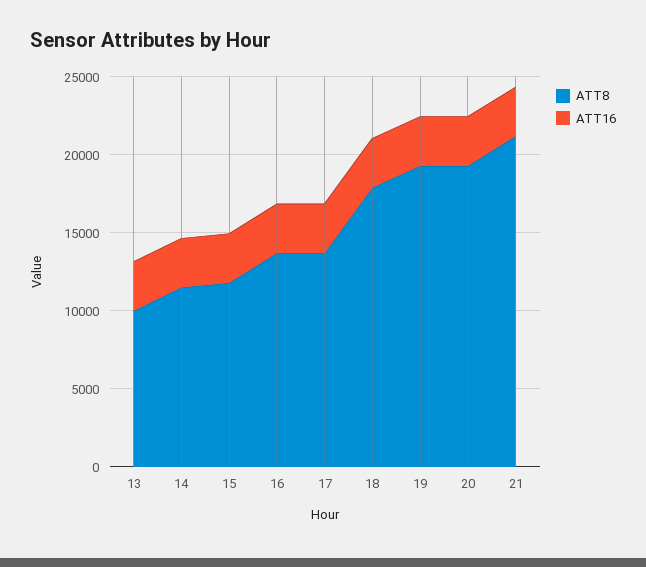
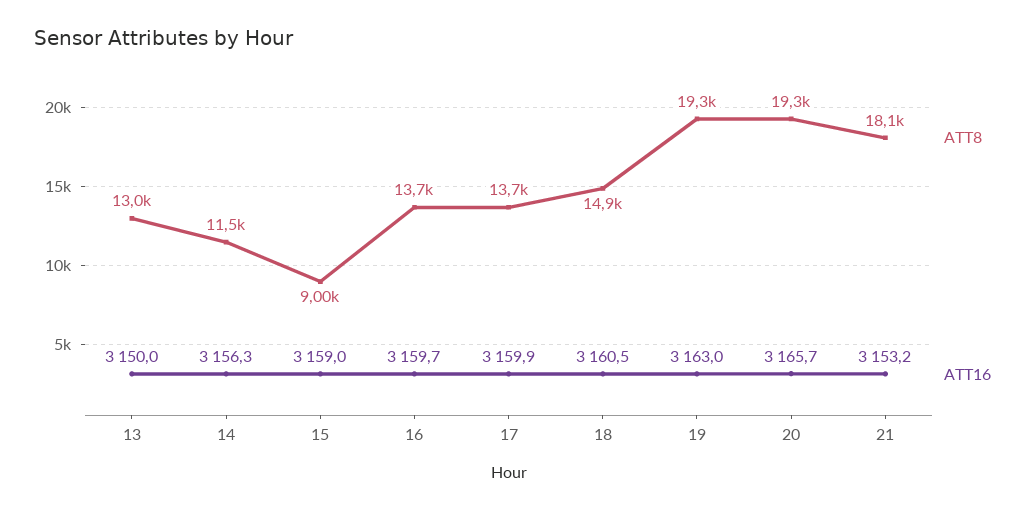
ATT8, 13: 10000 -> 13000
ATT8, 15: 12000 -> 9000
ATT8, 18: 18000 -> 14900
ATT8, 21: 21000 -> 18100

